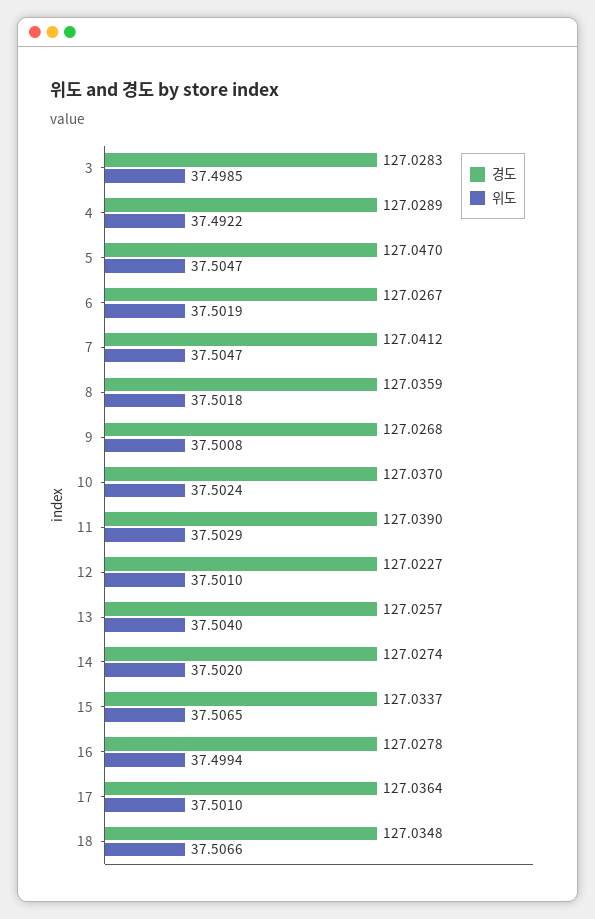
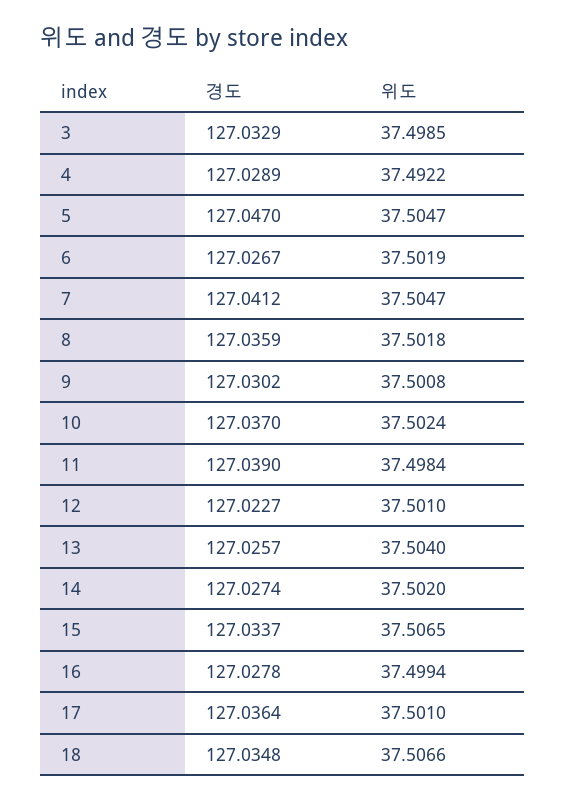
경도, 3: 127.0283 -> 127.0329
경도, 9: 127.0268 -> 127.0302
위도, 11: 37.5029 -> 37.4984

